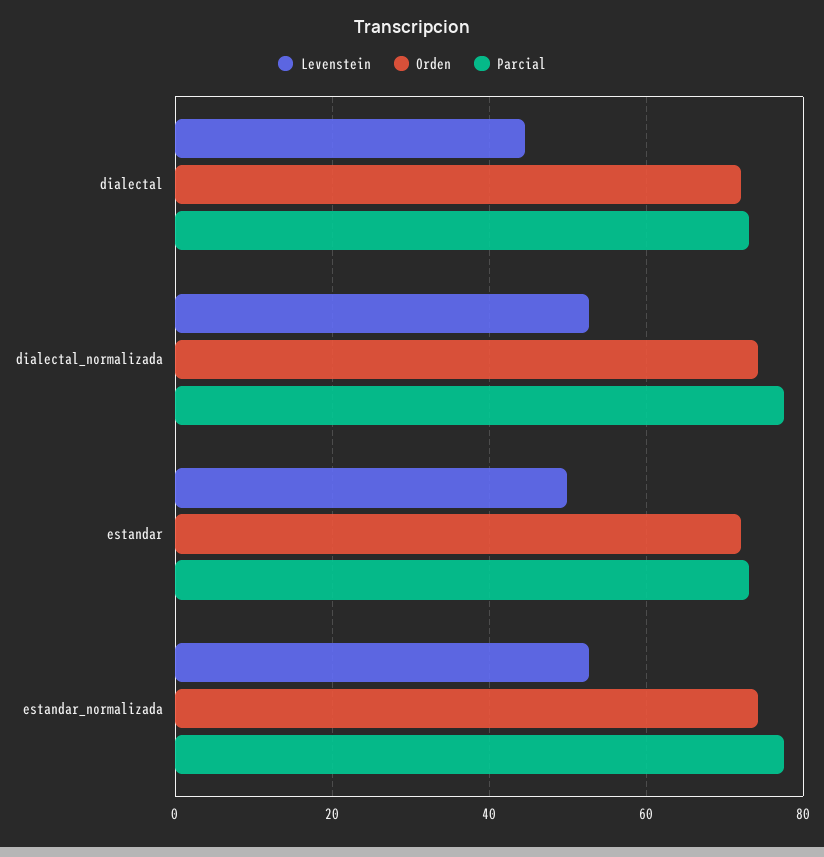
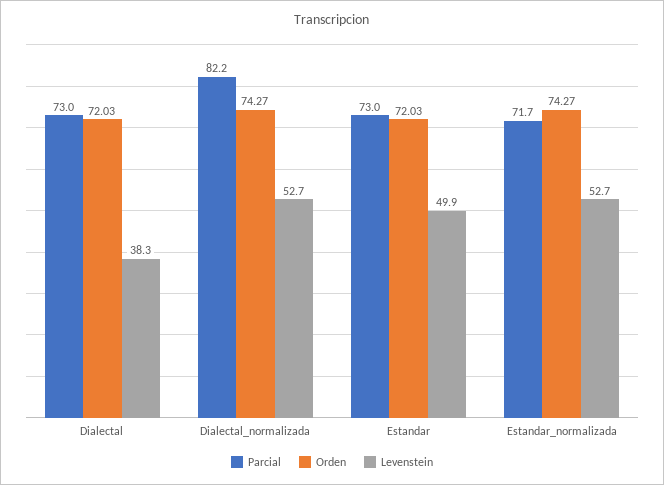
Levenstein, dialectal: 44 -> 38.3
Parcial, dialectal_normalizada: 78 -> 82.2
Parcial, estandar_normalizada: 78 -> 71.7

